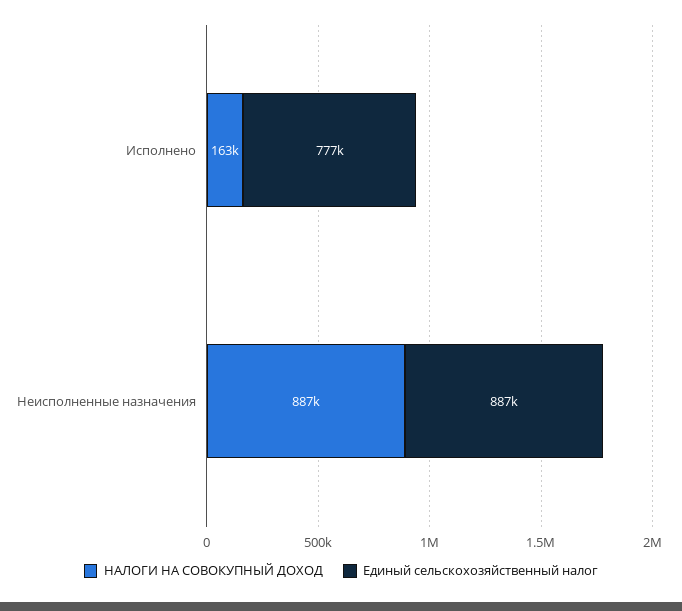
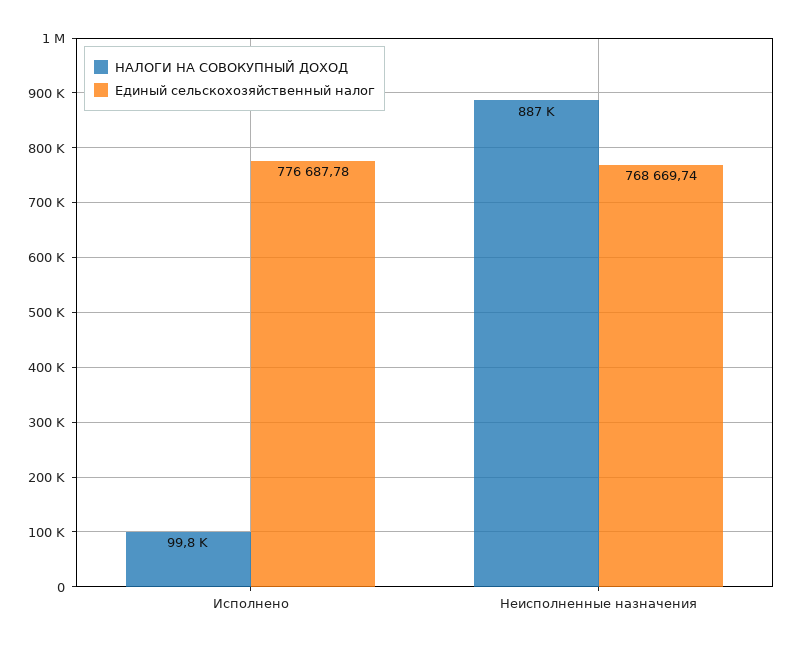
НАЛОГИ НА СОВОКУПНЫЙ ДОХОД, Исполнено: 163000 -> 99800
Единый сельскохозяйственный налог, Неисполненные назначения: 887000 -> 768669.74

